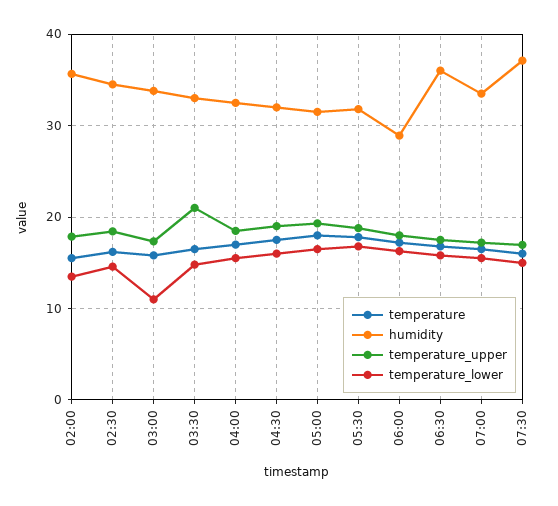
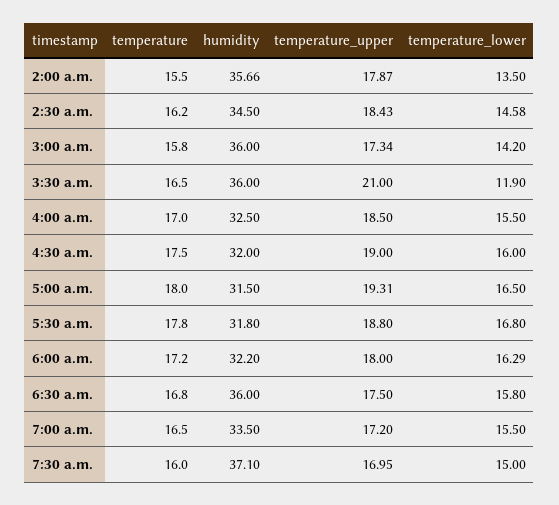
humidity, 03:00: 34 -> 36
temperature_lower, 03:00: 11 -> 14.2
humidity, 03:30: 33 -> 36
temperature_lower, 03:30: 15 -> 11.9
humidity, 06:00: 29 -> 32.2

